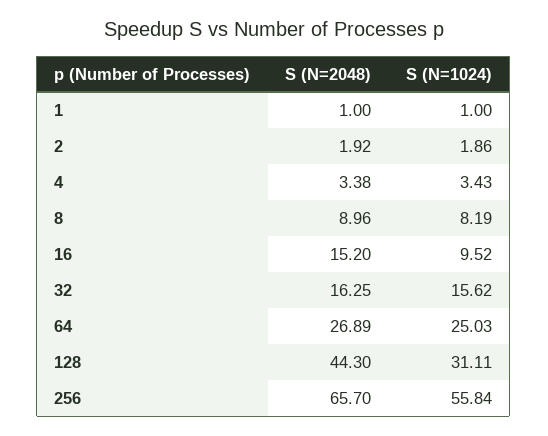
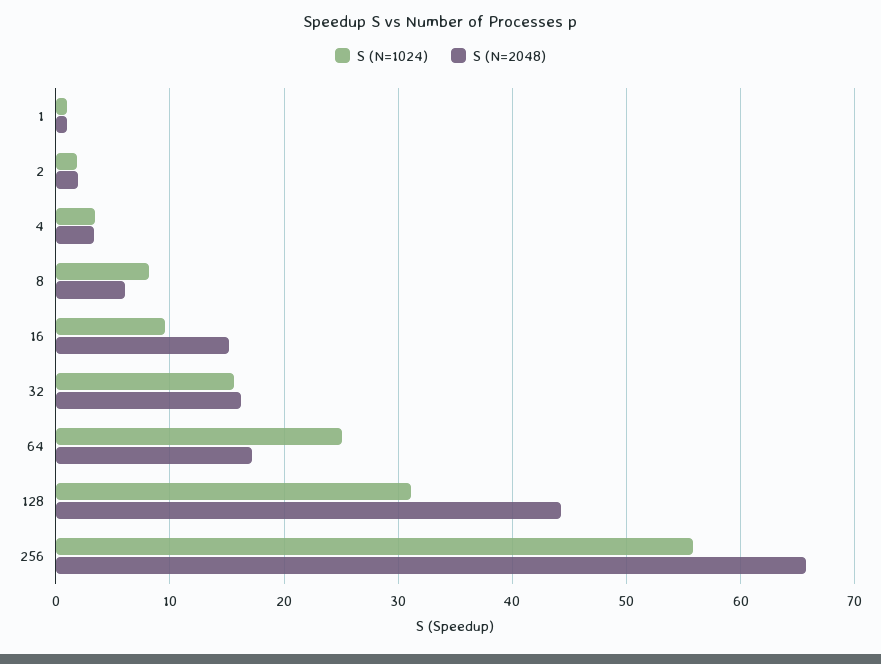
S (N=2048), 8: 8.96 -> 6
S (N=2048), 64: 26.89 -> 17

